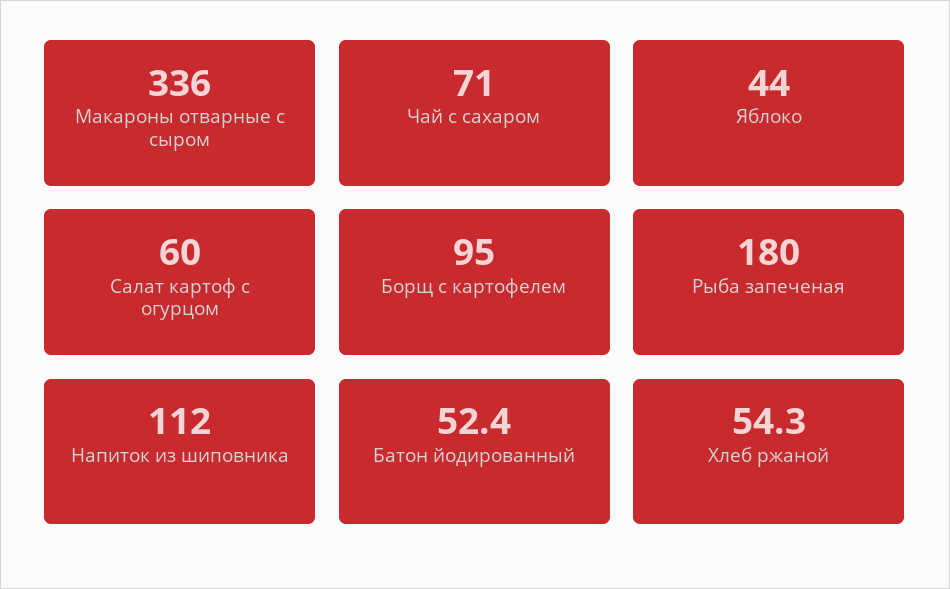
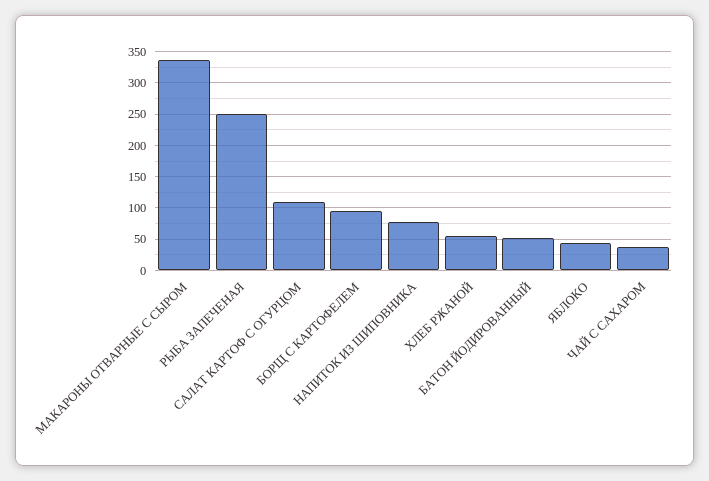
Чай с сахаром: 71 -> 40
Салат картоф с огурцом: 60 -> 110
Рыба запеченая: 180 -> 250
Напиток из шиповника: 112 -> 80

